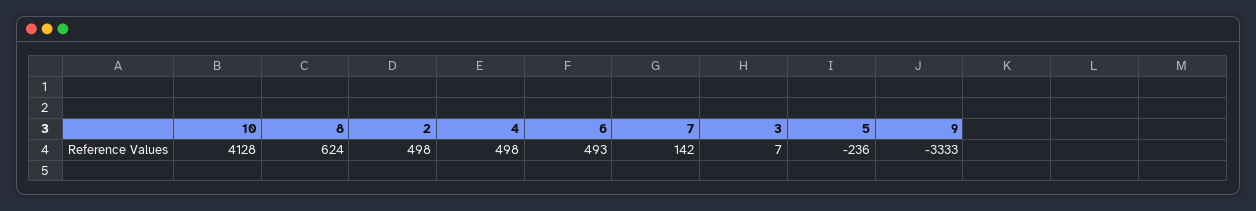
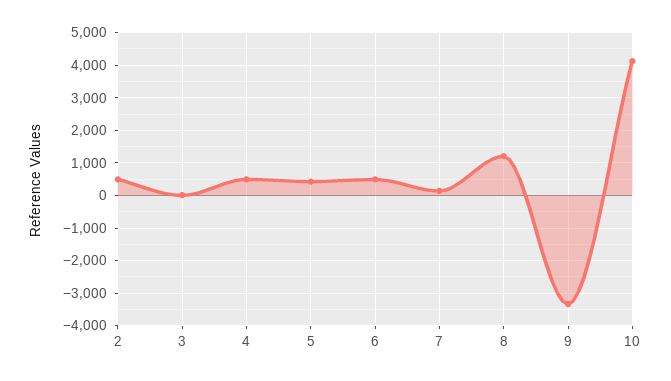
8: 624 -> 1200
5: -236 -> 400

